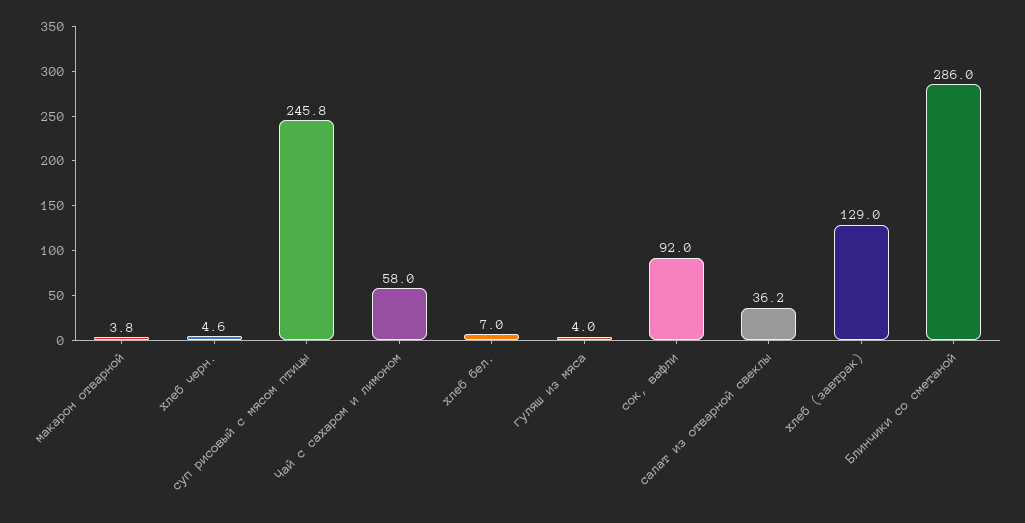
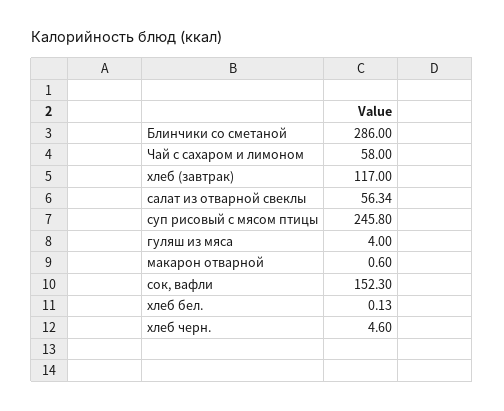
макарон отварной: 3.8 -> 0.6
хлеб бел.: 7 -> 0.13
сок, вафли: 92 -> 152.3
салат из отварной свеклы: 36.2 -> 56.34
хлеб (завтрак): 129 -> 117

